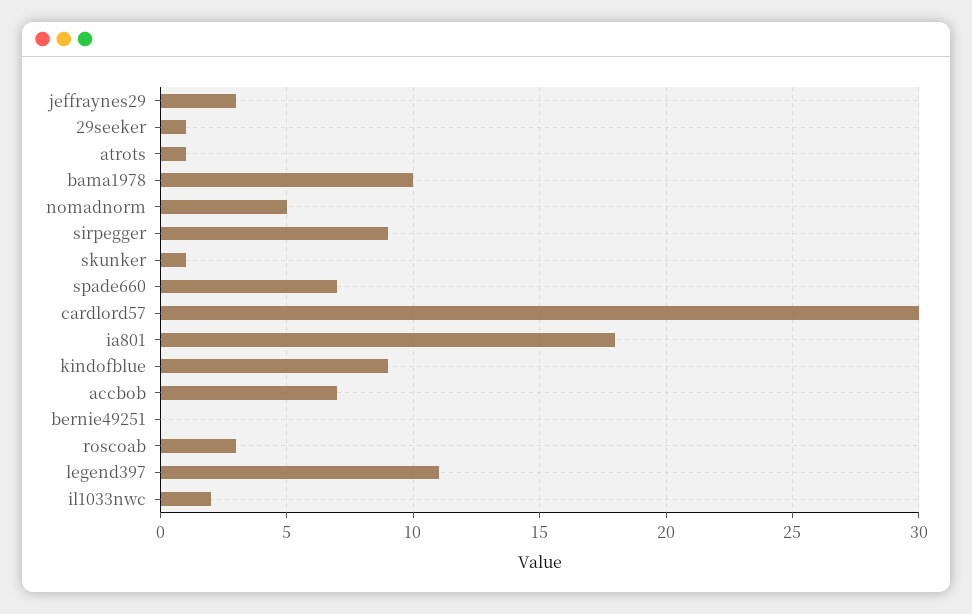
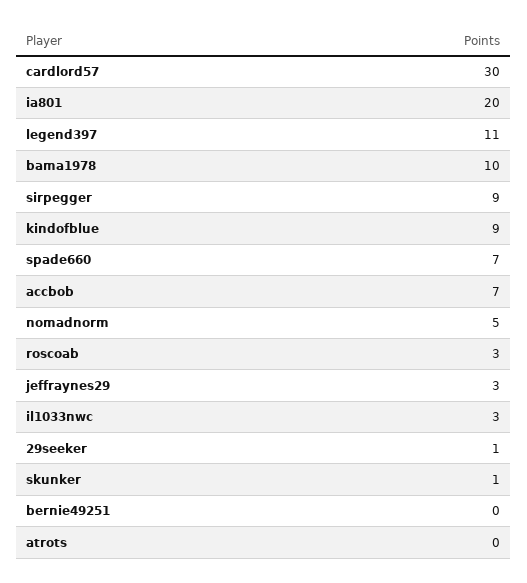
atrots: 1 -> 0
ia801: 18 -> 20
il1033nwc: 2 -> 3

